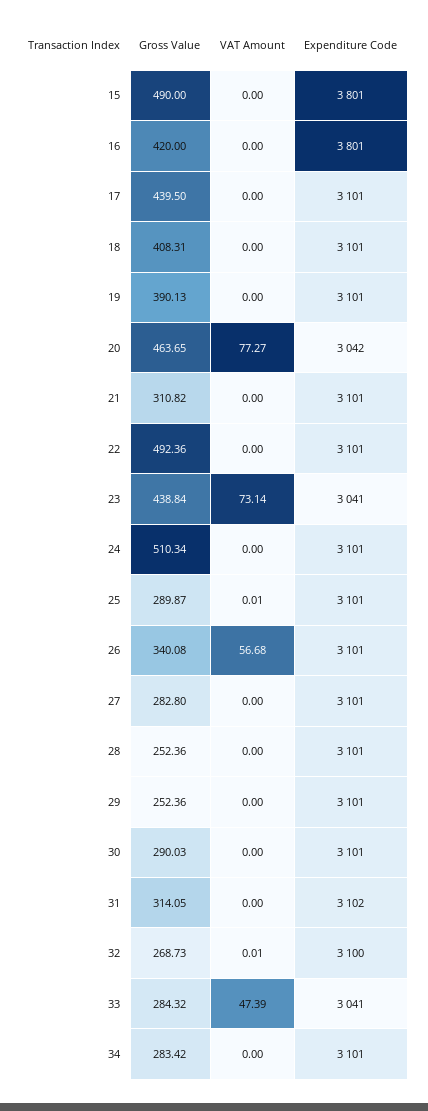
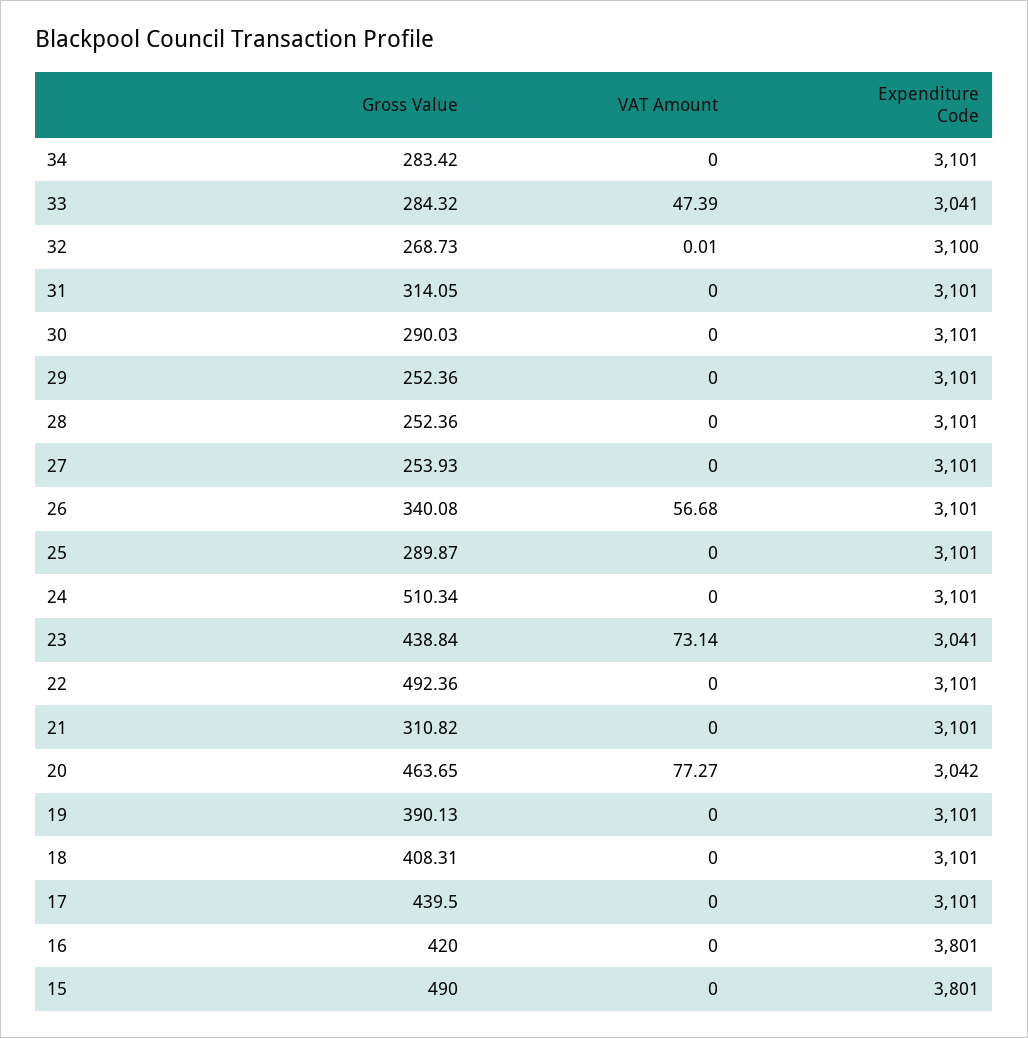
VAT Amount, 25: 0.01 -> 0
Gross Value, 27: 282.8 -> 253.93
Expenditure Code, 31: 3102 -> 3101

